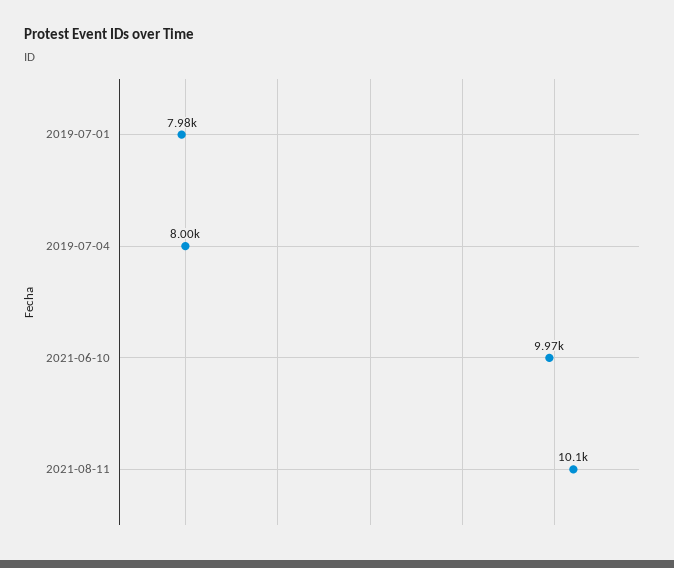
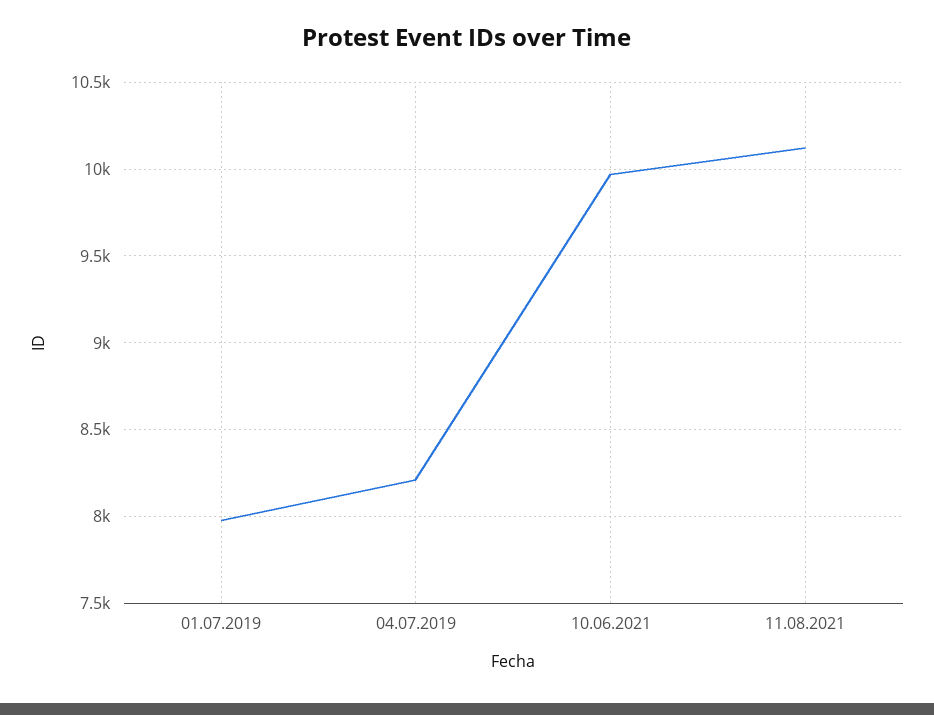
2019-07-04: 8000 -> 8200

